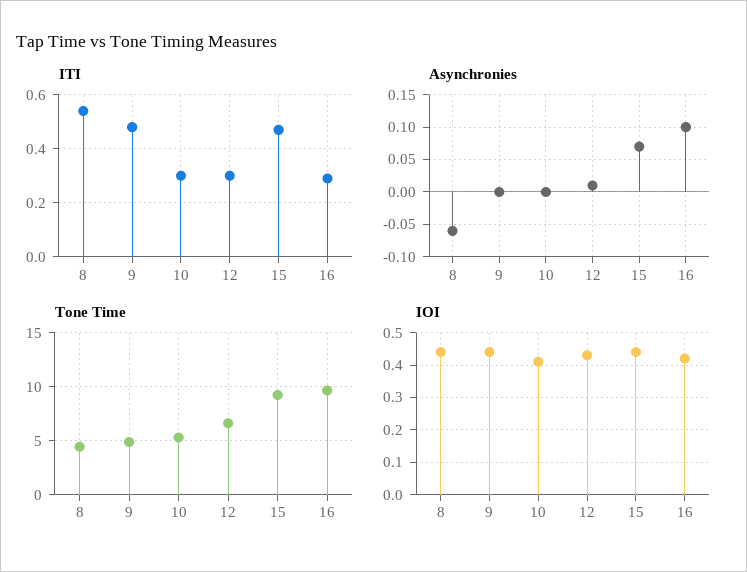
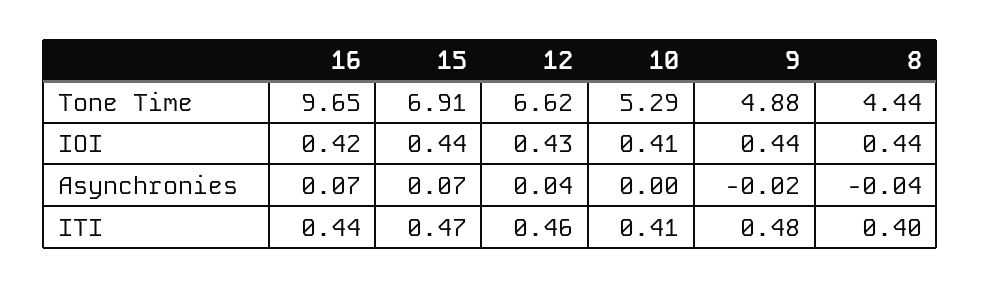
ITI, 8: 0.55 -> 0.4
ITI, 10: 0.3 -> 0.41
ITI, 12: 0.3 -> 0.46
ITI, 16: 0.3 -> 0.44
Asynchronies, 8: -0.06 -> -0.04
Asynchronies, 9: 0 -> -0.02
Asynchronies, 12: 0.01 -> 0.04
Asynchronies, 16: 0.1 -> 0.07
Tone Time, 15: 9 -> 6.91

